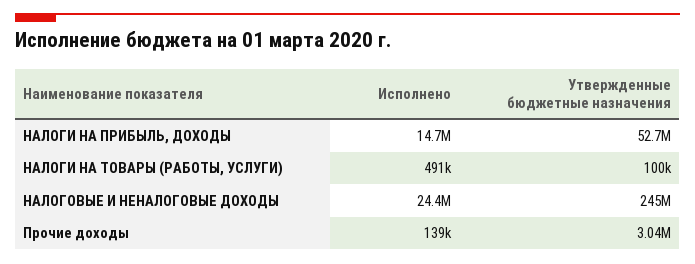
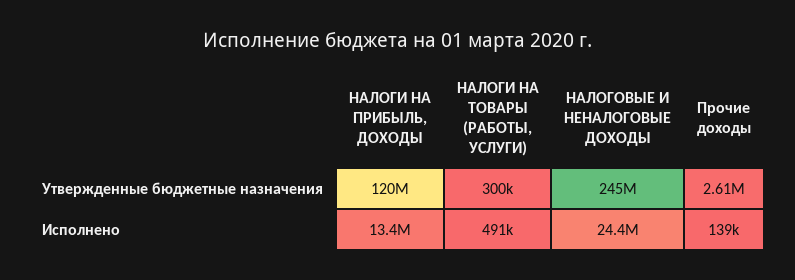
Исполнено, НАЛОГИ НА ПРИБЫЛЬ, ДОХОДЫ: 14700000 -> 13400000
Утвержденные бюджетные назначения, НАЛОГИ НА ПРИБЫЛЬ, ДОХОДЫ: 52700000 -> 120000000
Утвержденные бюджетные назначения, НАЛОГИ НА ТОВАРЫ (РАБОТЫ, УСЛУГИ): 100000 -> 300000
Утвержденные бюджетные назначения, Прочие доходы: 3040000 -> 2610000

